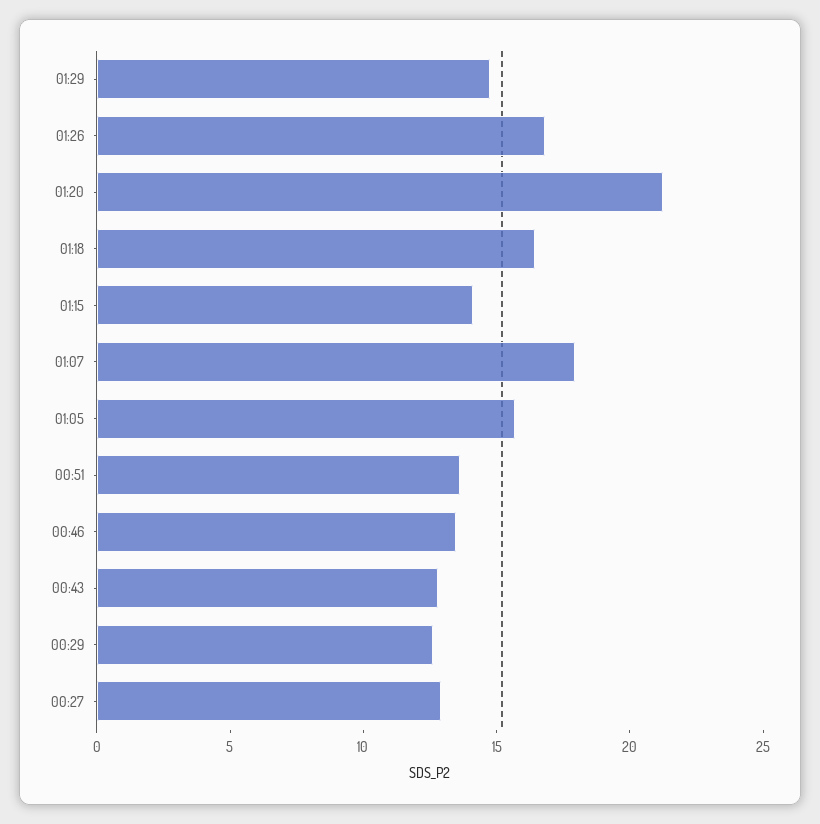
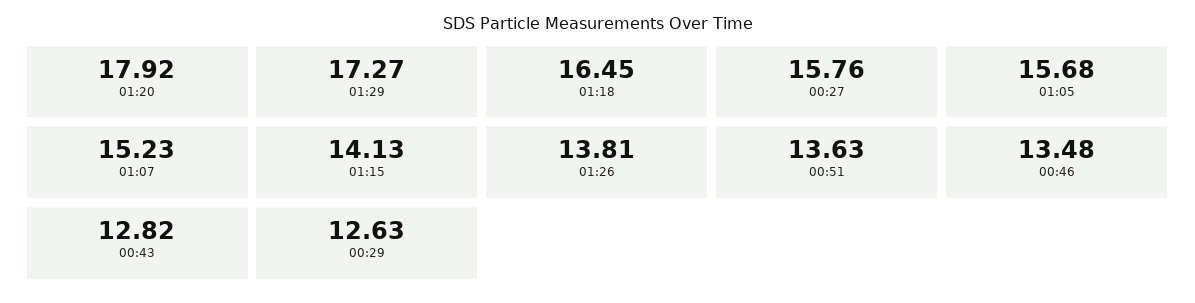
01:29: 15 -> 17.27
01:26: 17 -> 13.81
01:20: 21 -> 17.92
01:07: 18 -> 15.23
00:27: 13 -> 15.76

